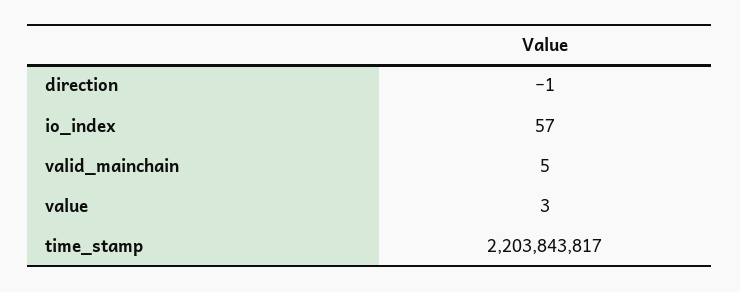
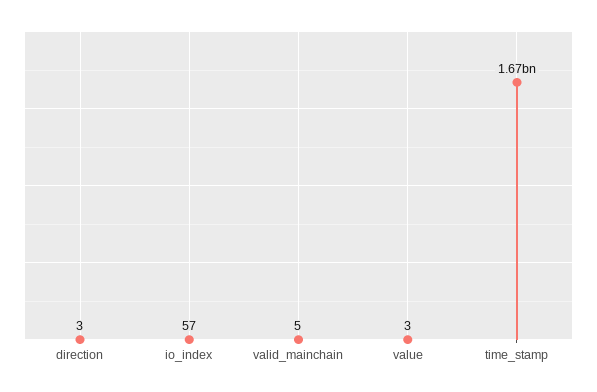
direction: -1 -> 3
time_stamp: 2203843817 -> 1670000000

